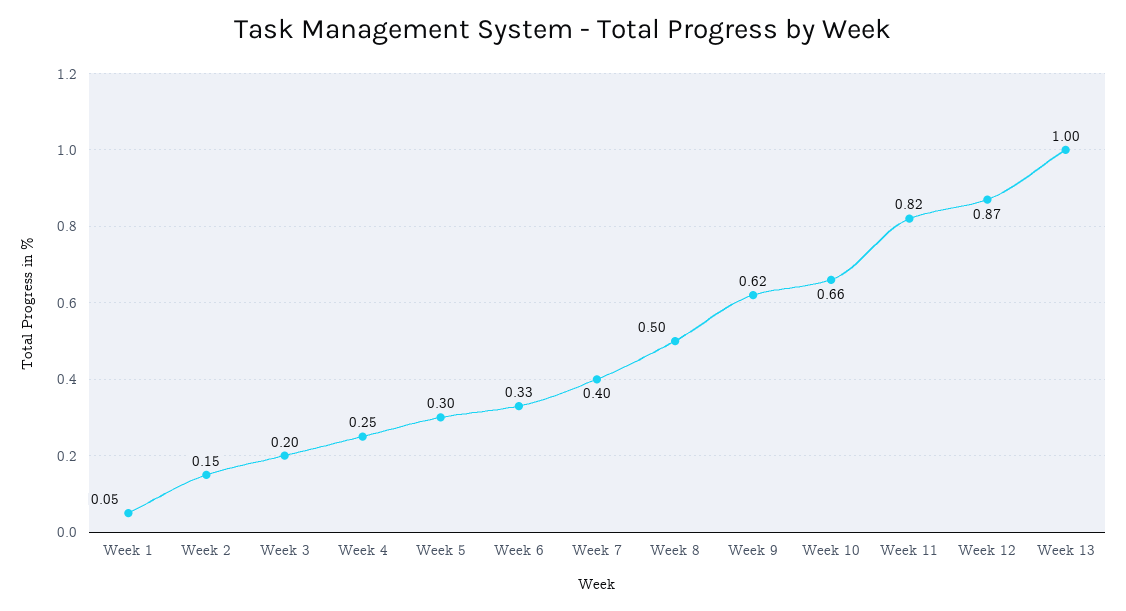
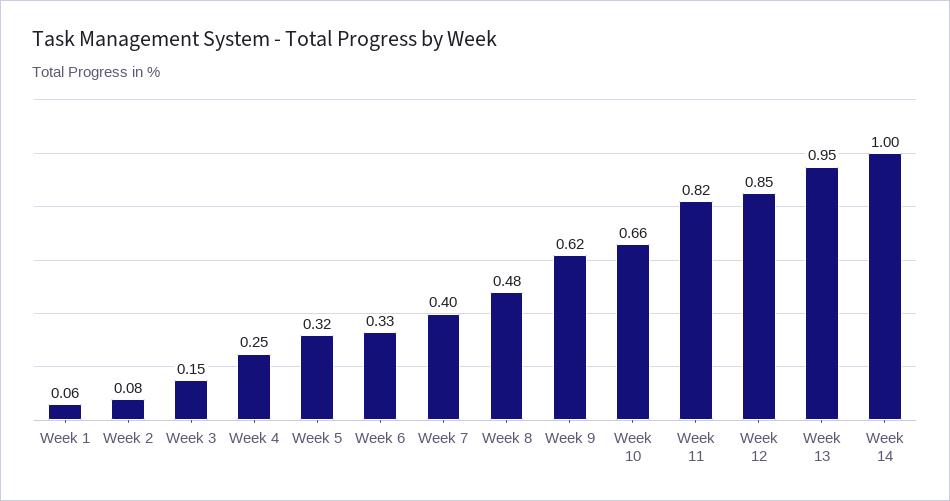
Week 1: 0.05 -> 0.06
Week 2: 0.15 -> 0.08
Week 3: 0.2 -> 0.15
Week 5: 0.3 -> 0.32
Week 8: 0.5 -> 0.48
Week 12: 0.87 -> 0.85
Week 13: 1 -> 0.95
Week 14: none -> 1

